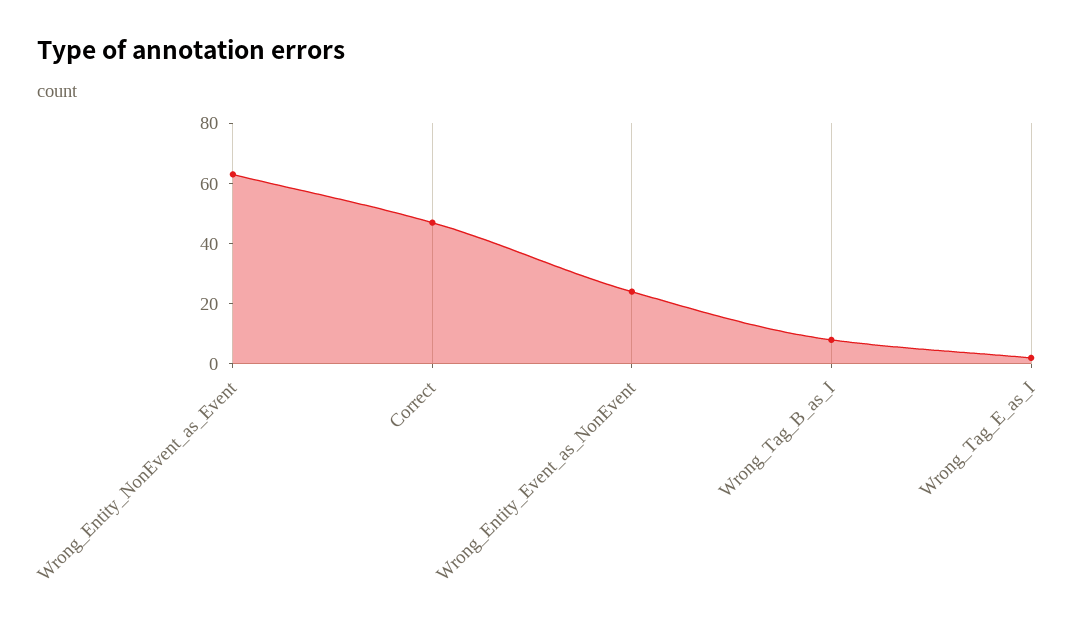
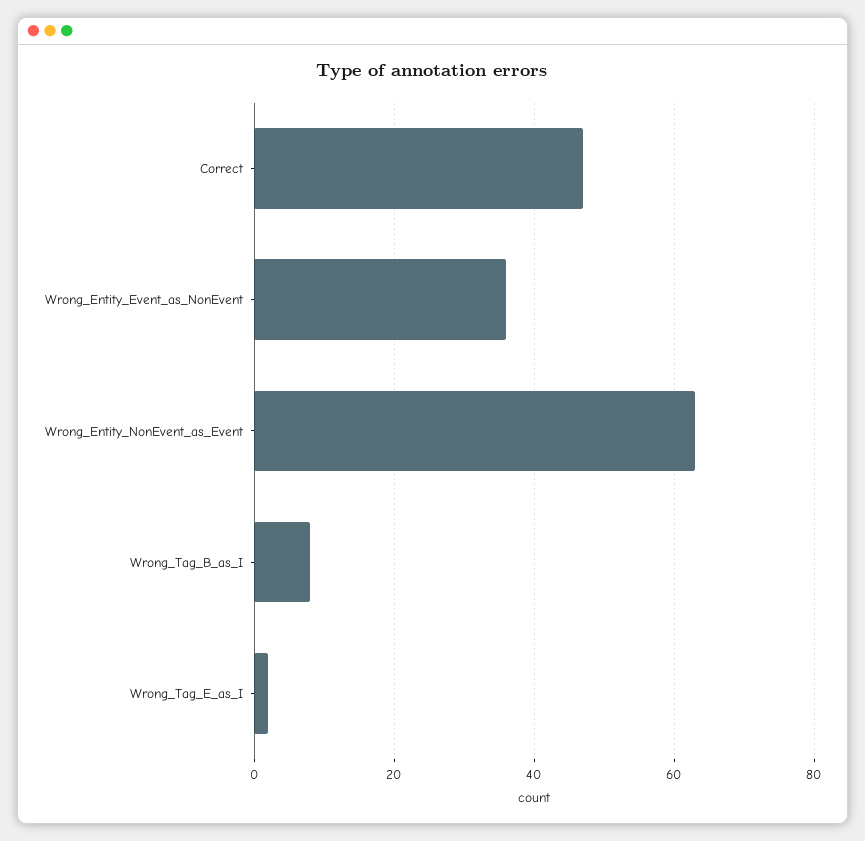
Wrong_Entity_Event_as_NonEvent: 25 -> 35

